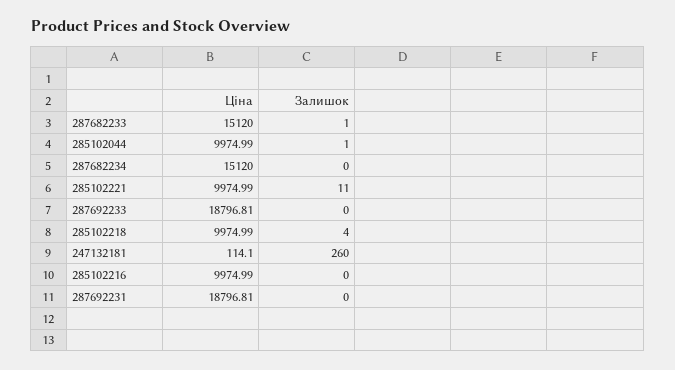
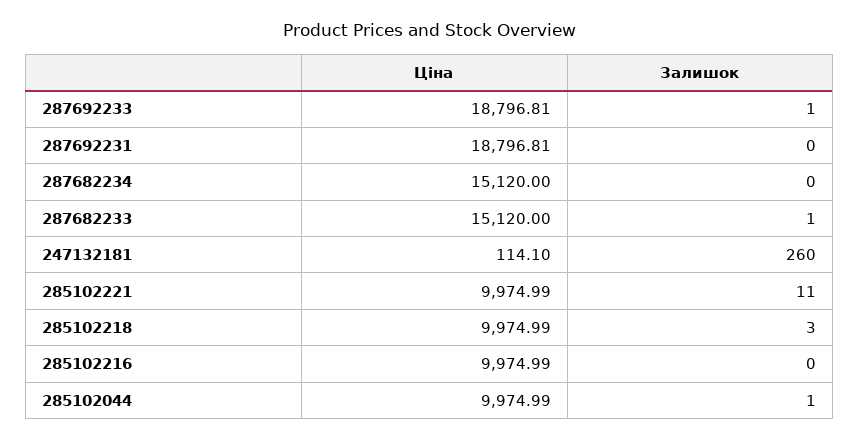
Залишок, 287692233: 0 -> 1
Залишок, 285102218: 4 -> 3

